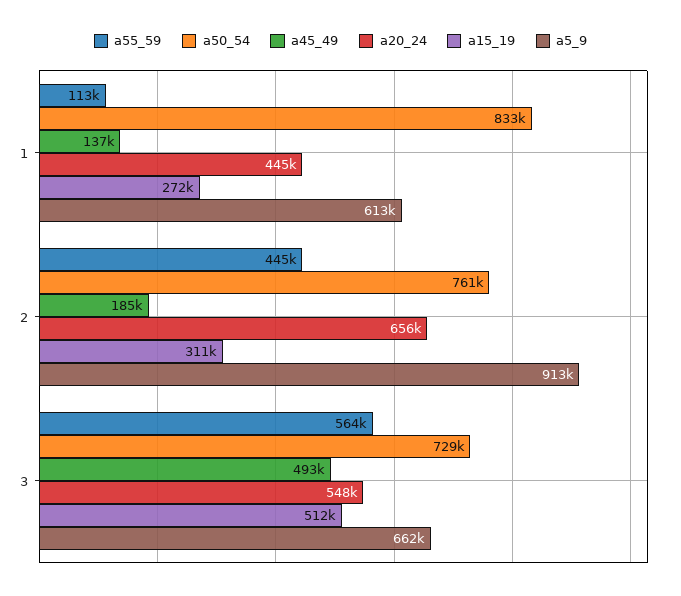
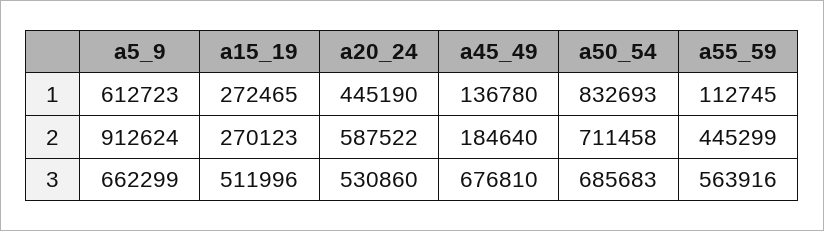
a50_54, 2: 761000 -> 711458
a20_24, 2: 656000 -> 587522
a15_19, 2: 311000 -> 270123
a50_54, 3: 729000 -> 685683
a45_49, 3: 493000 -> 676810
a20_24, 3: 548000 -> 530860

